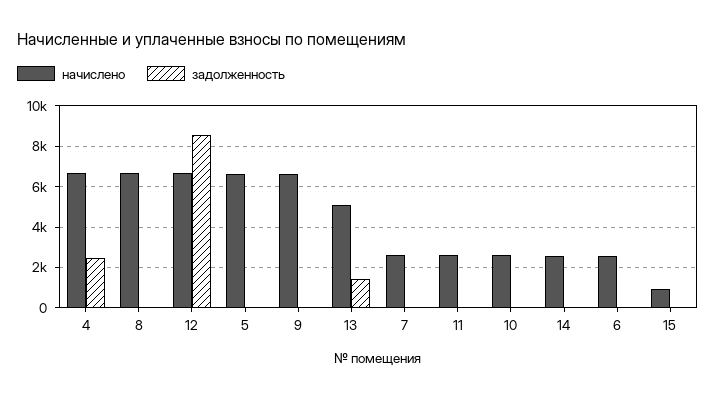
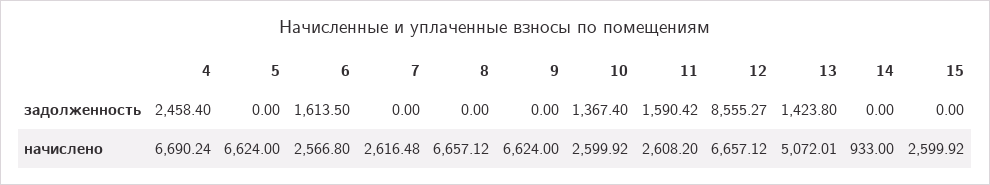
задолженность, 11: 0 -> 1590.42
задолженность, 10: 0 -> 1367.4
начислено, 14: 2500 -> 933
задолженность, 6: 0 -> 1613.5
начислено, 15: 1000 -> 2599.92

